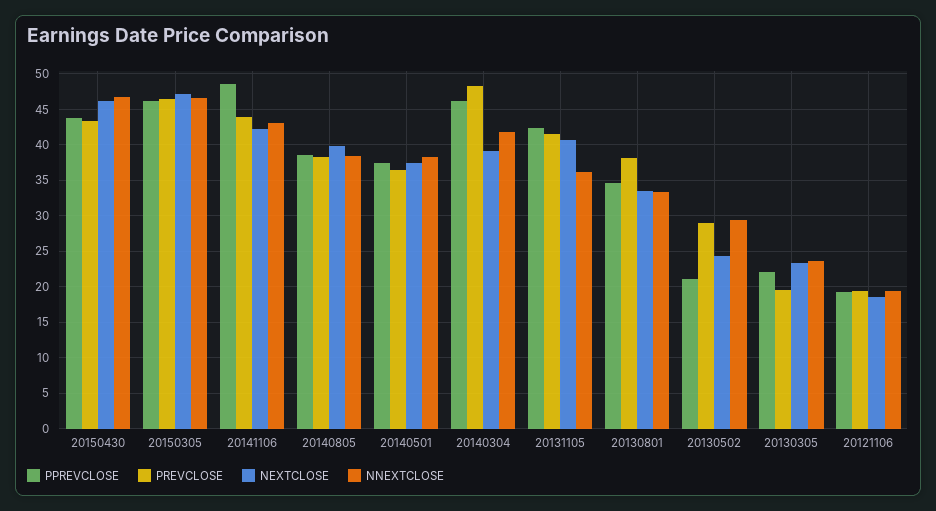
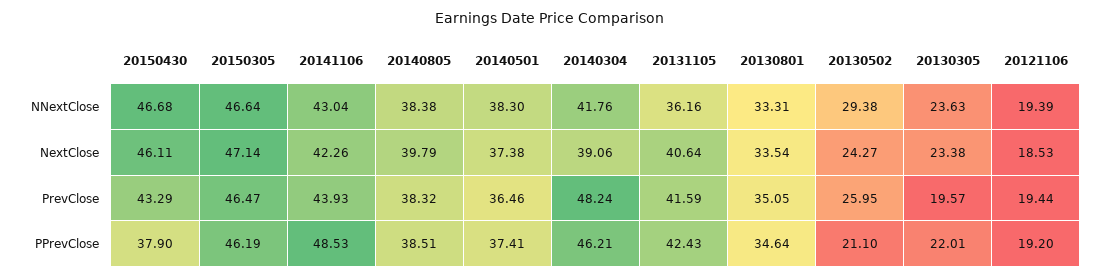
PPREVCLOSE, 20150430: 44 -> 37.9
PREVCLOSE, 20130801: 38 -> 35.05
PREVCLOSE, 20130502: 29 -> 25.95

